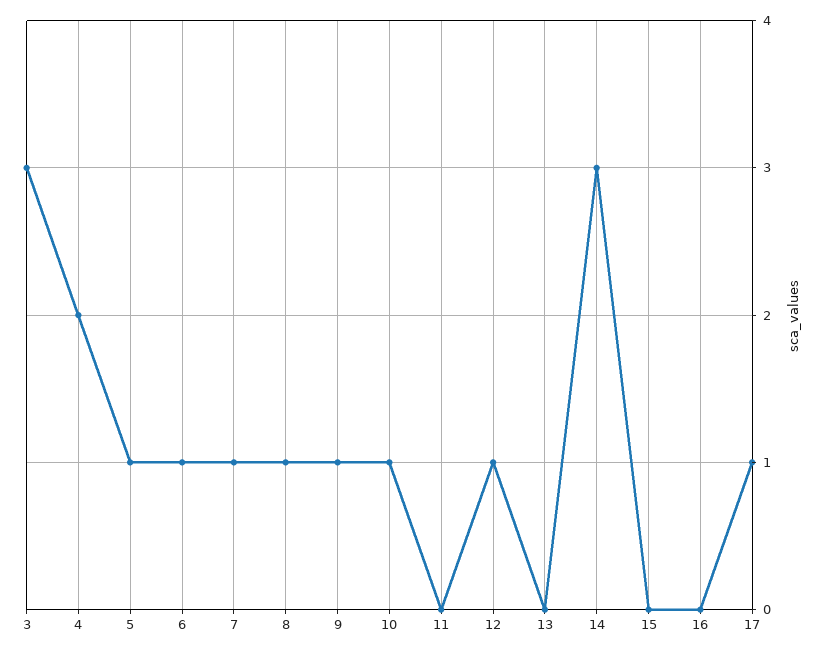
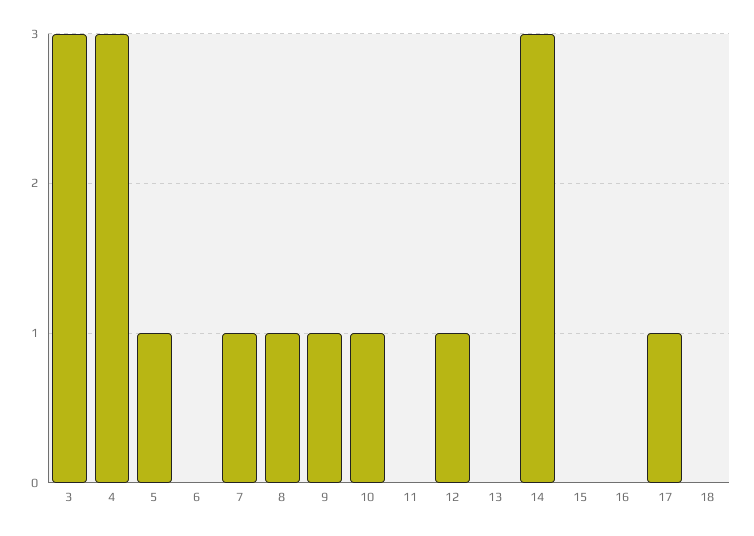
4: 2 -> 3
6: 1 -> 0
18: none -> 0

